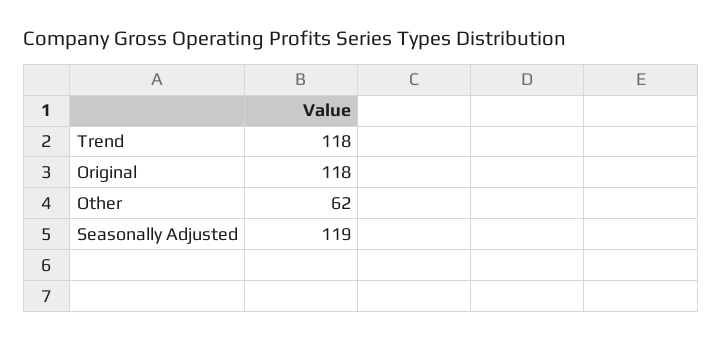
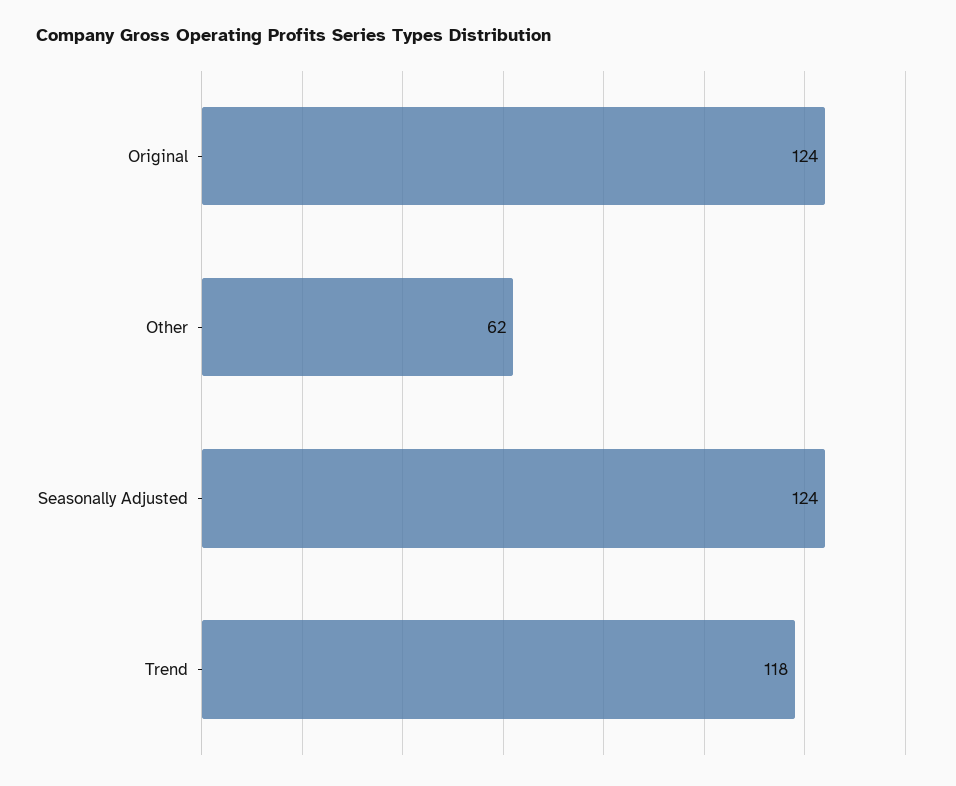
Original: 118 -> 124
Seasonally Adjusted: 119 -> 124

